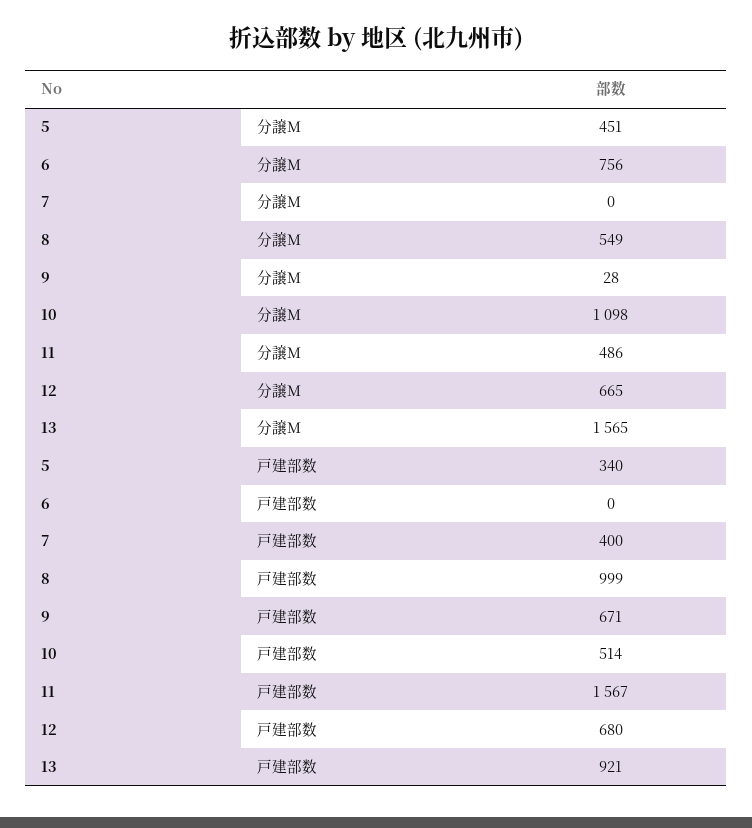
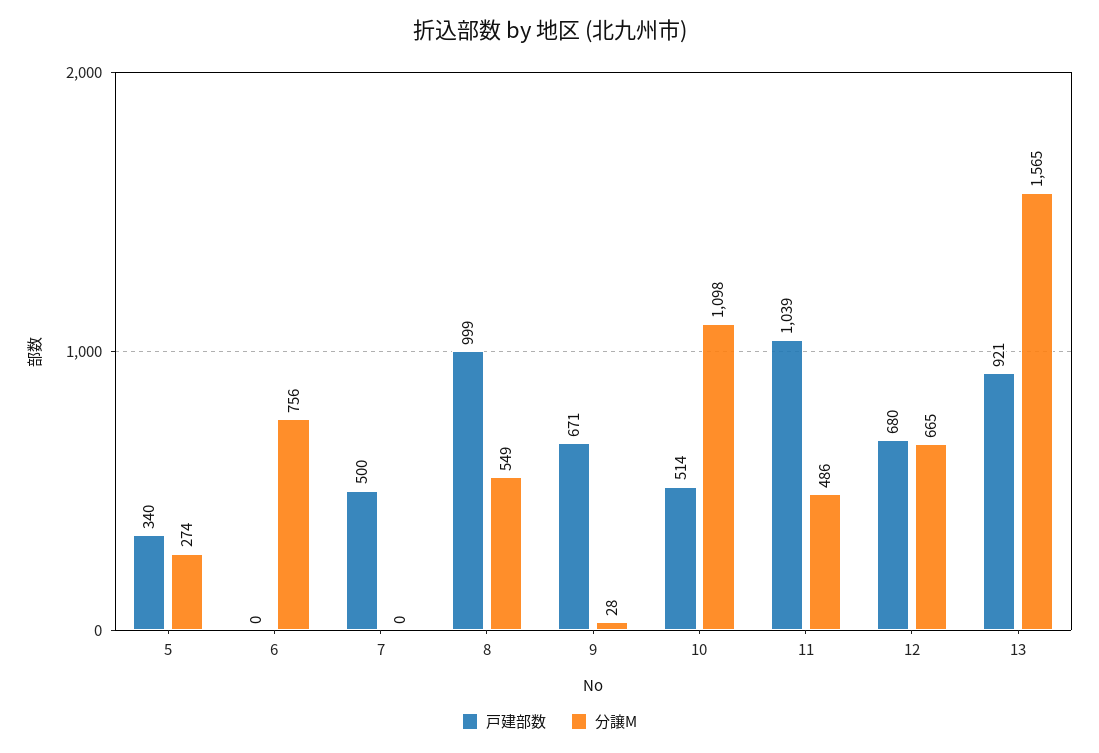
分譲M, 5: 451 -> 274
戸建部数, 7: 400 -> 500
戸建部数, 11: 1567 -> 1039

